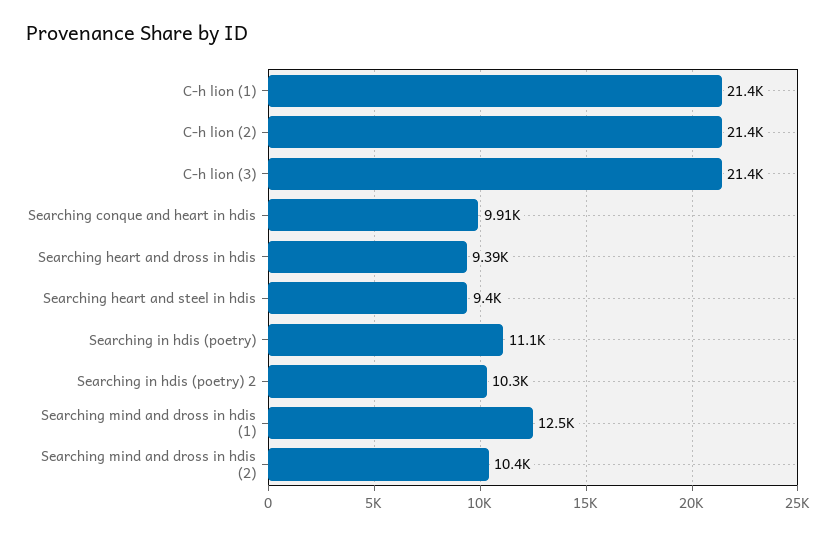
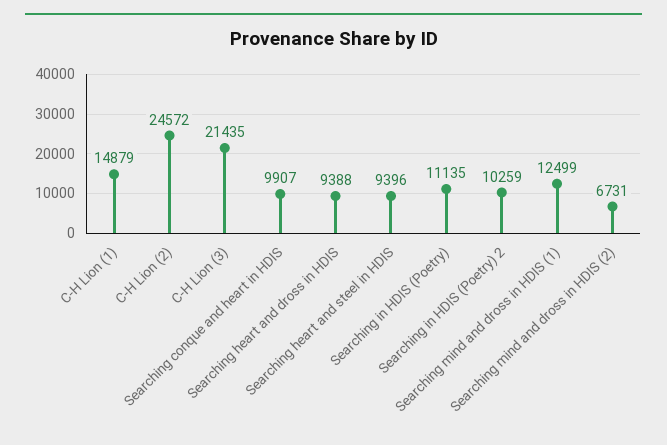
C-h lion (1): 21400 -> 14879
C-h lion (2): 21400 -> 24572
Searching mind and dross in hdis (2): 10400 -> 6731

